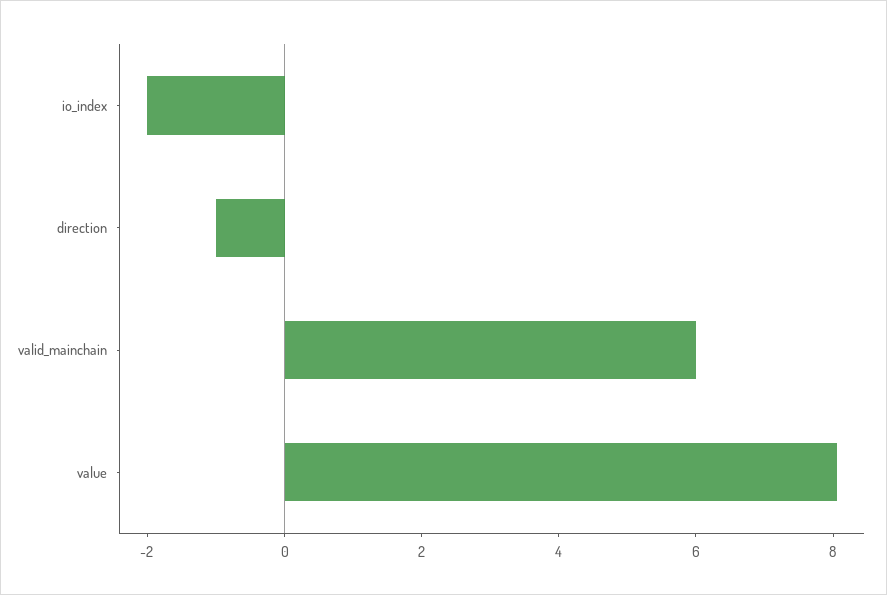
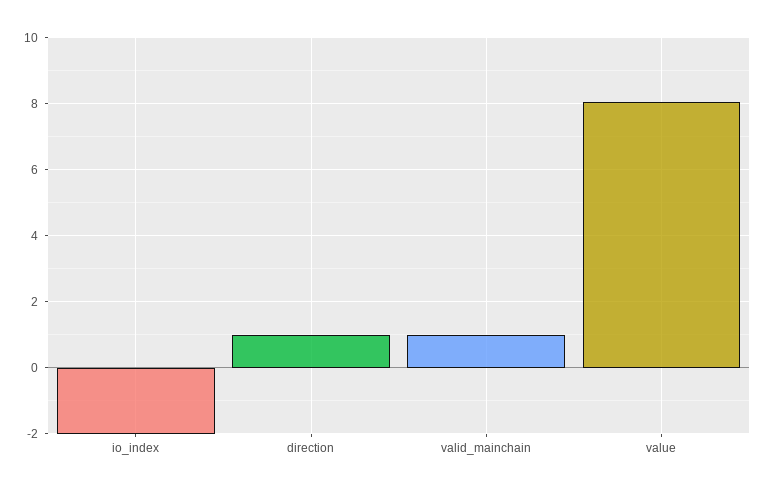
direction: -1 -> 1
valid_mainchain: 6 -> 1

